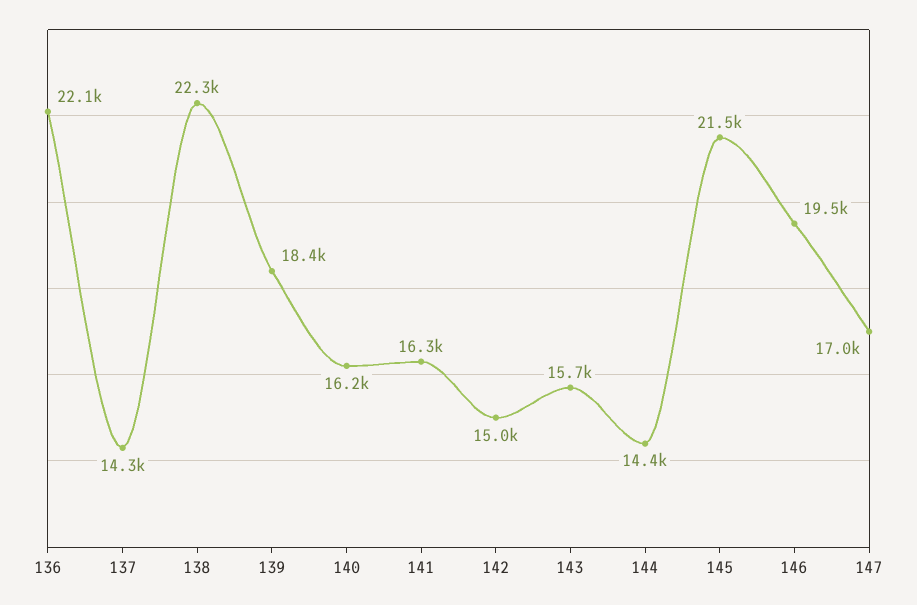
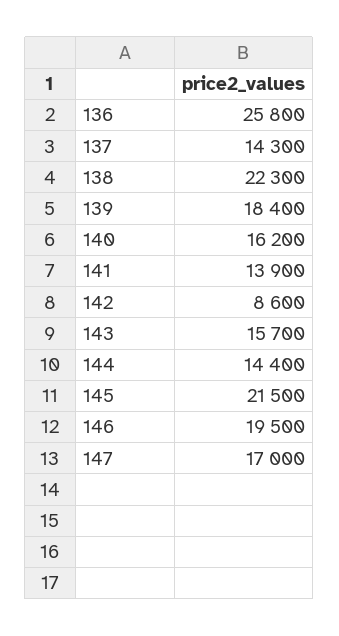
136: 22100 -> 25800
141: 16300 -> 13900
142: 15000 -> 8600

